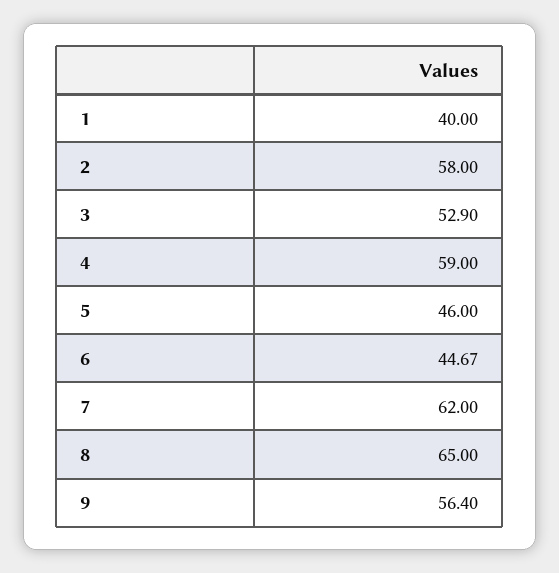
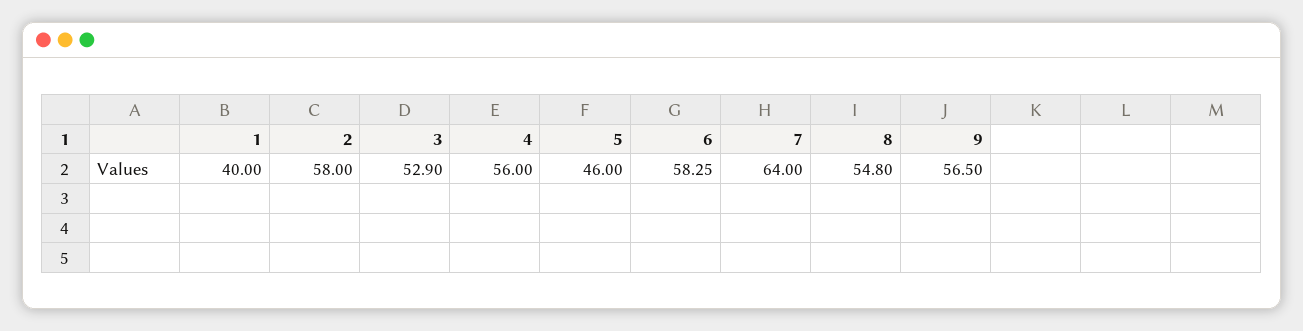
4: 59 -> 56
6: 44.67 -> 58.25
7: 62 -> 64
8: 65 -> 54.8
9: 56.4 -> 56.5

